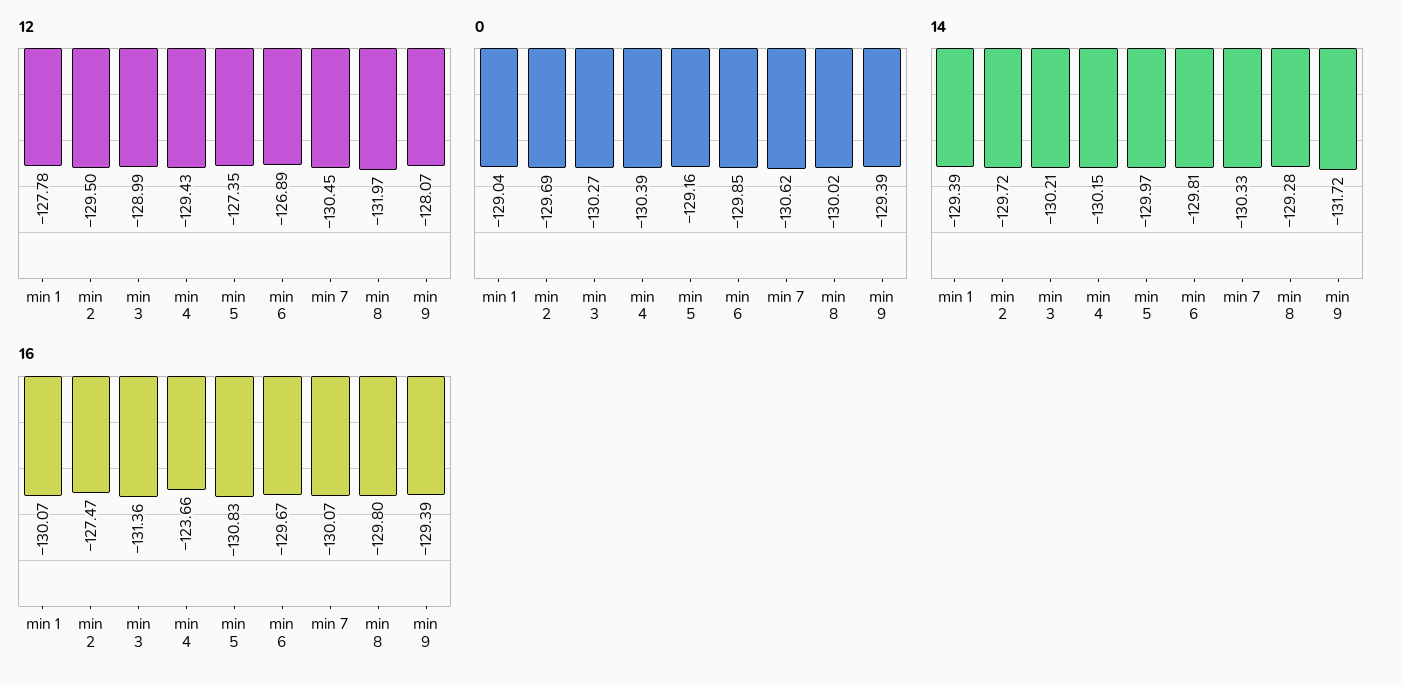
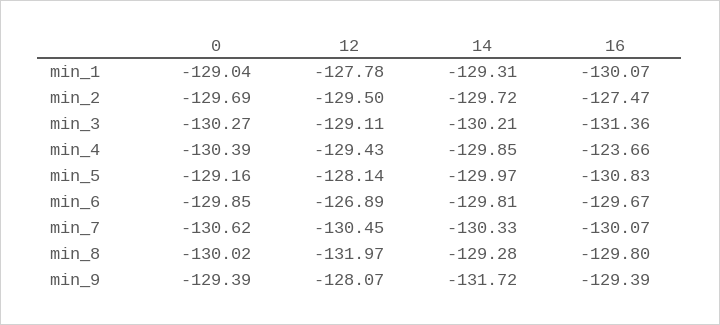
12, min 3: -128.99 -> -129.11
12, min 5: -127.35 -> -128.14
14, min 1: -129.39 -> -129.31
14, min 4: -130.15 -> -129.85

